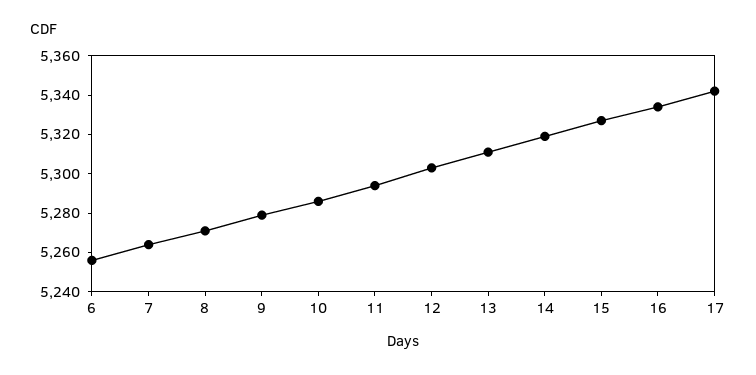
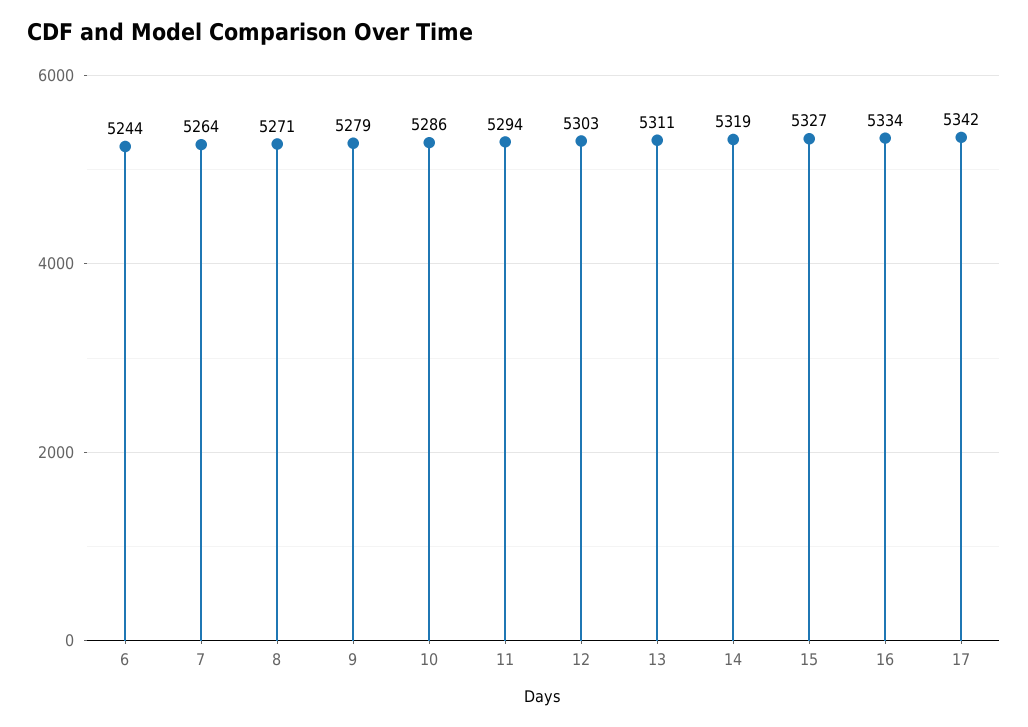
6: 5255 -> 5244

